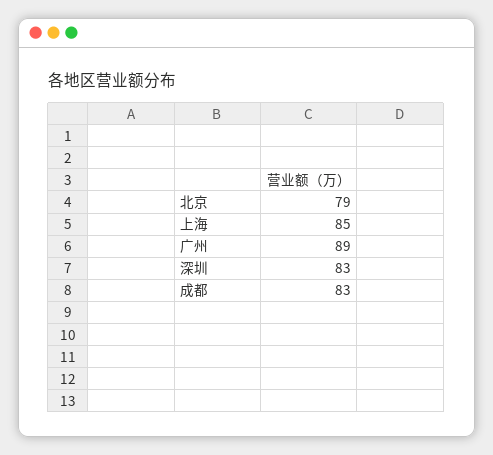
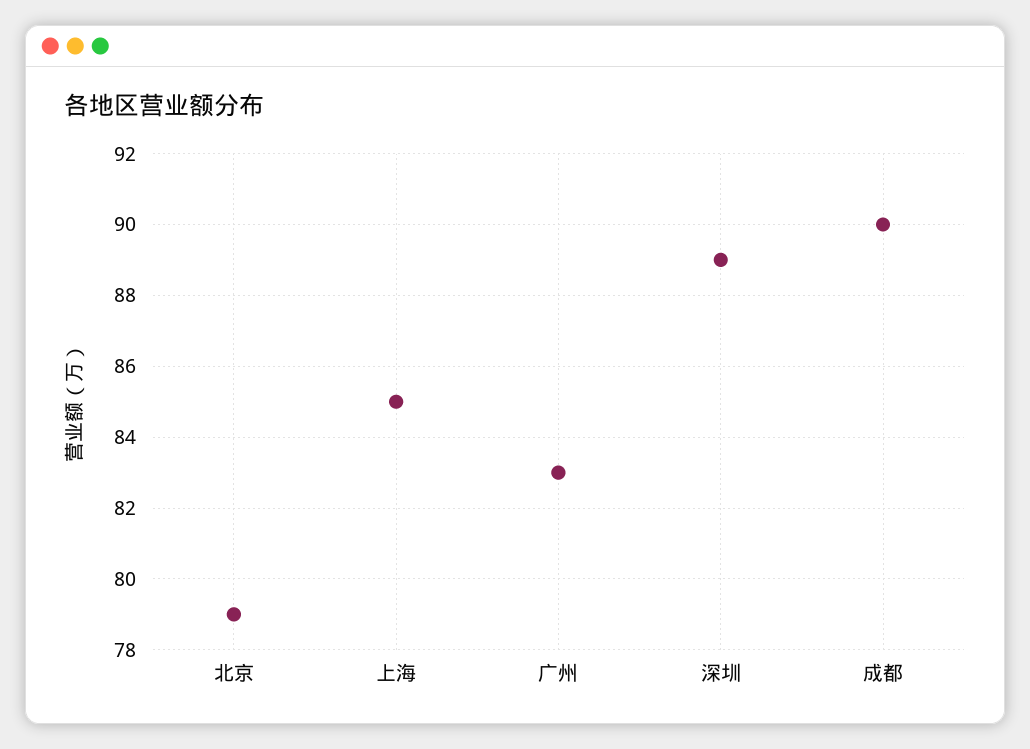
广州: 89 -> 83
深圳: 83 -> 89
成都: 83 -> 90

